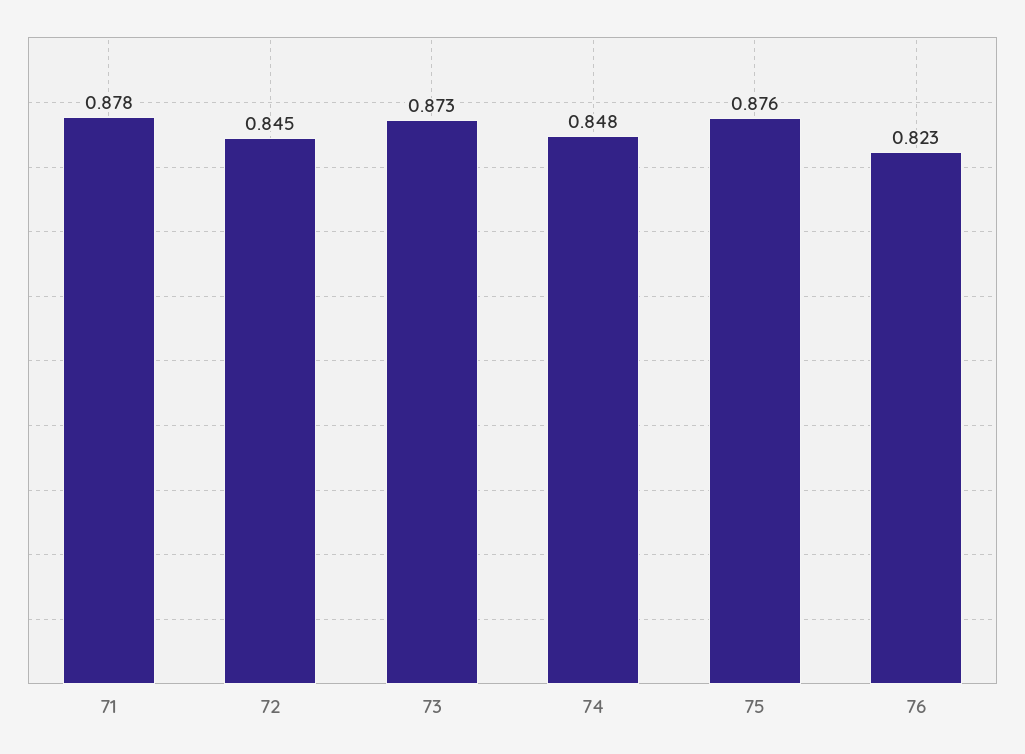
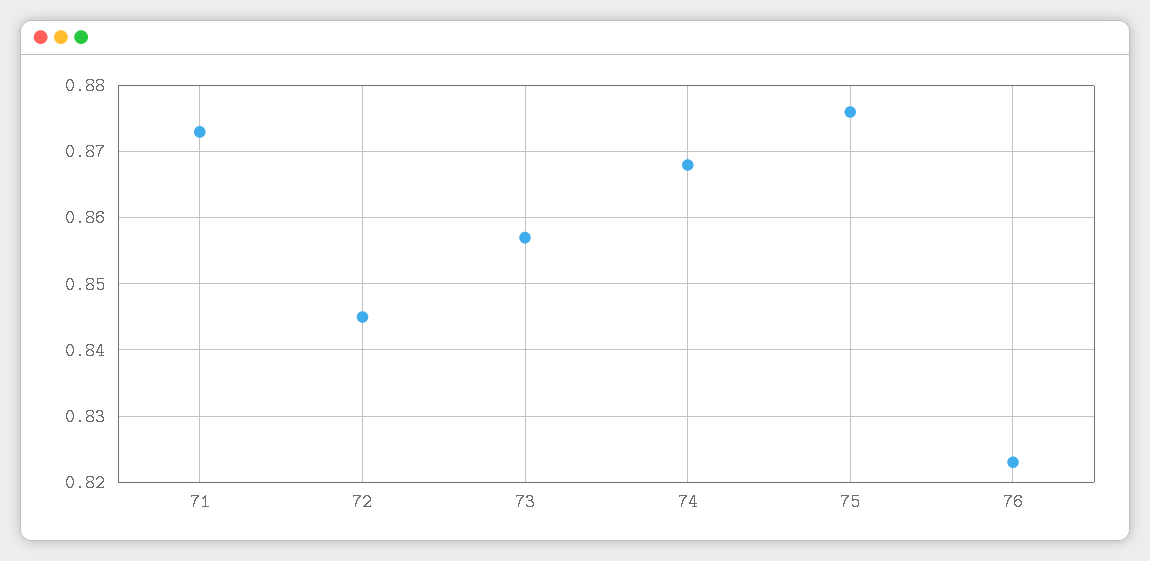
71: 0.878 -> 0.873
73: 0.873 -> 0.857
74: 0.848 -> 0.868

